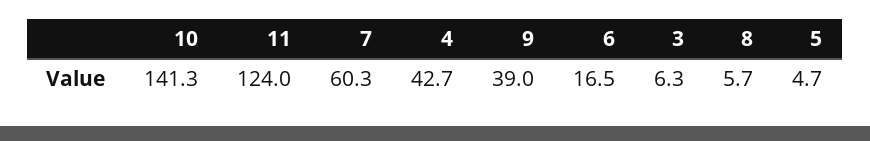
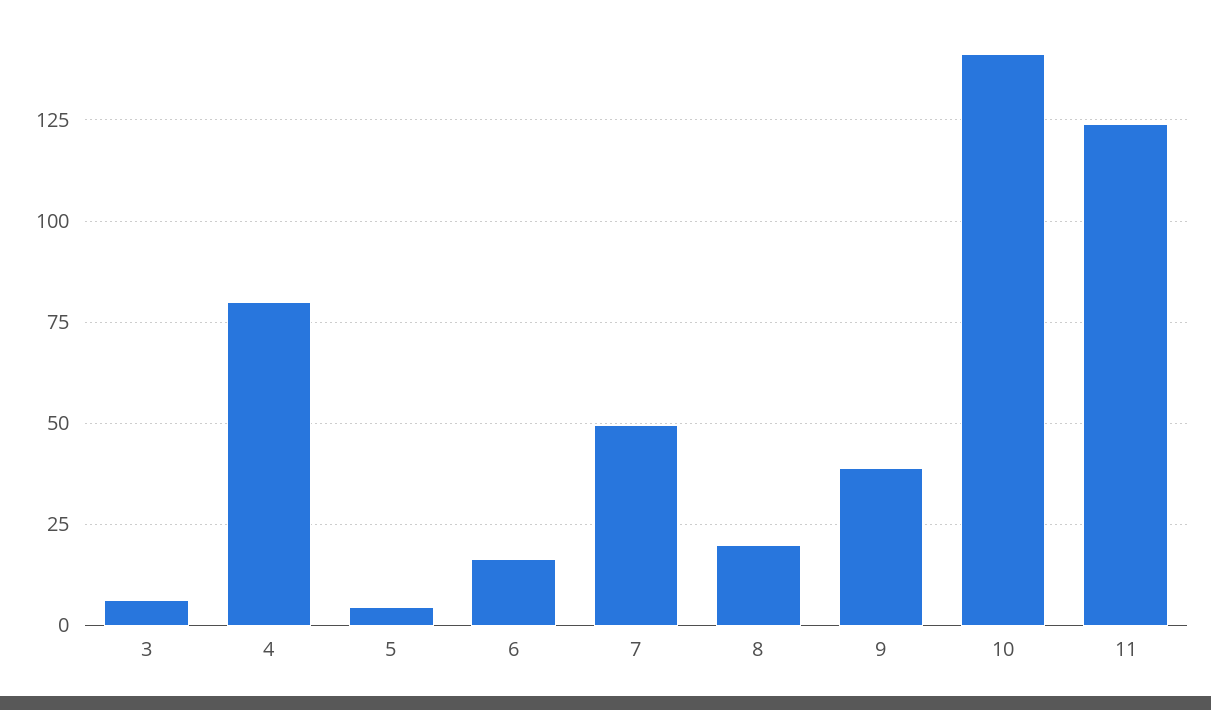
7: 60.3 -> 50
4: 42.7 -> 80
8: 5.7 -> 20

